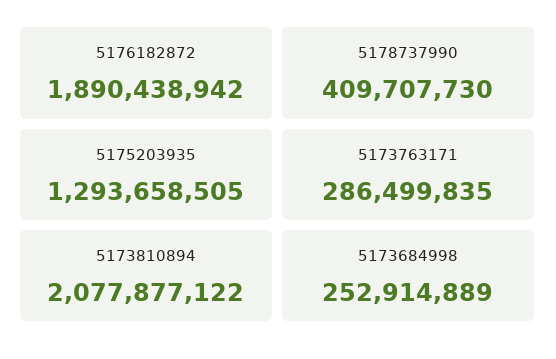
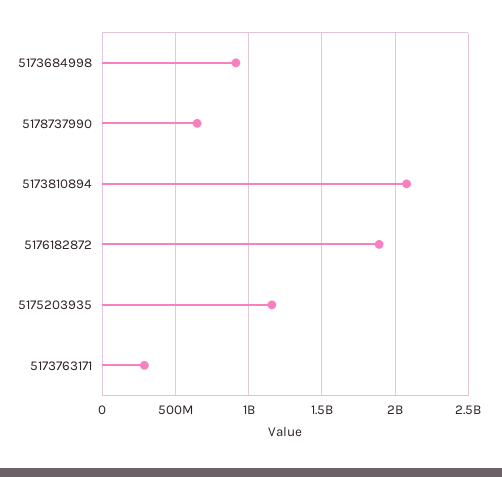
5178737990: 409707730 -> 650000000
5175203935: 1293658505 -> 1150000000
5173684998: 252914889 -> 900000000

